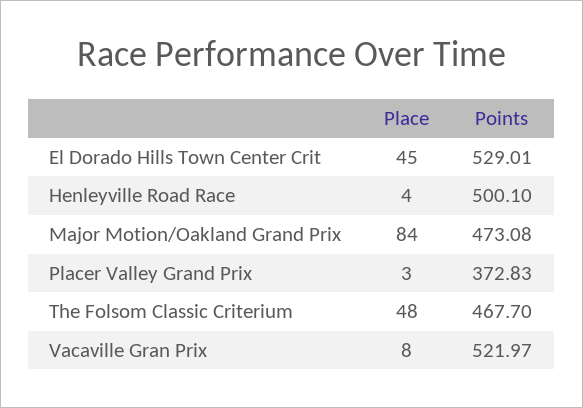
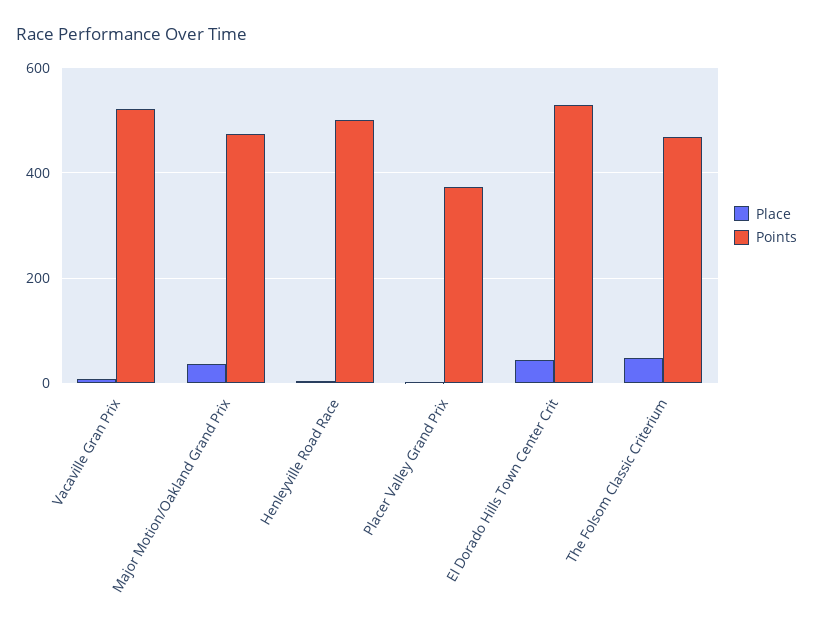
Place, Major Motion/Oakland Grand Prix: 84 -> 40

